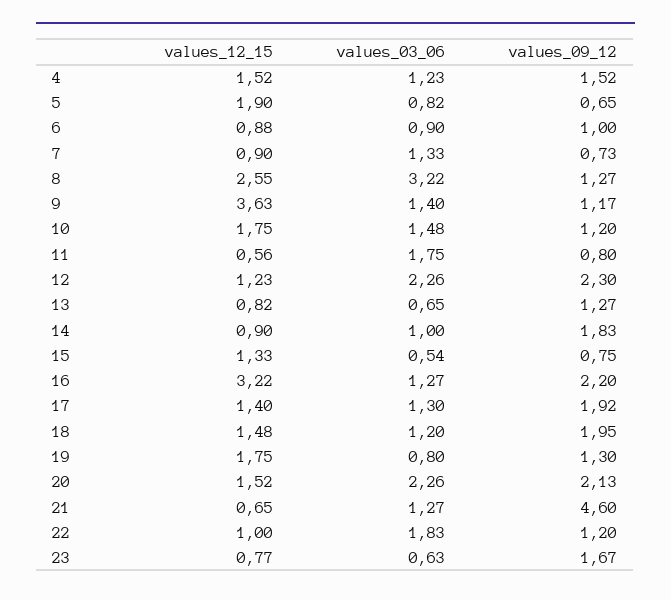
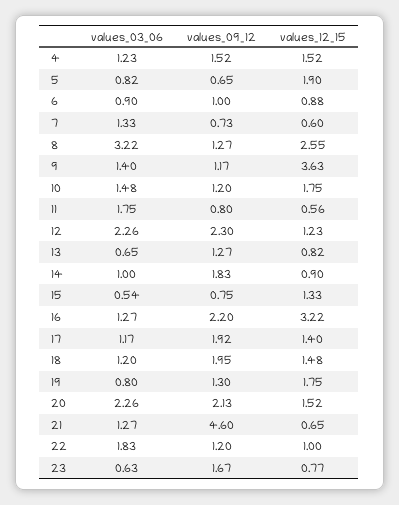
values_12_15, 7: 0.9 -> 0.6
values_03_06, 17: 1.3 -> 1.17

